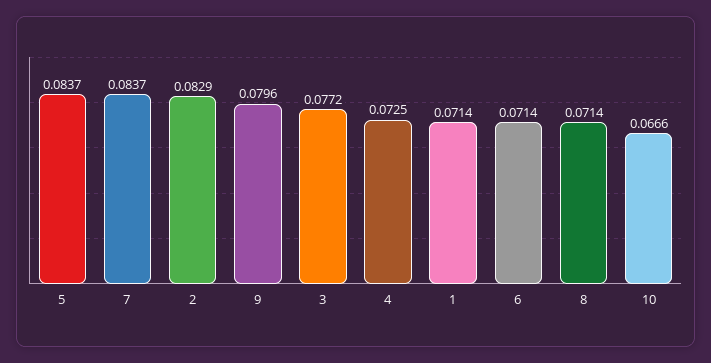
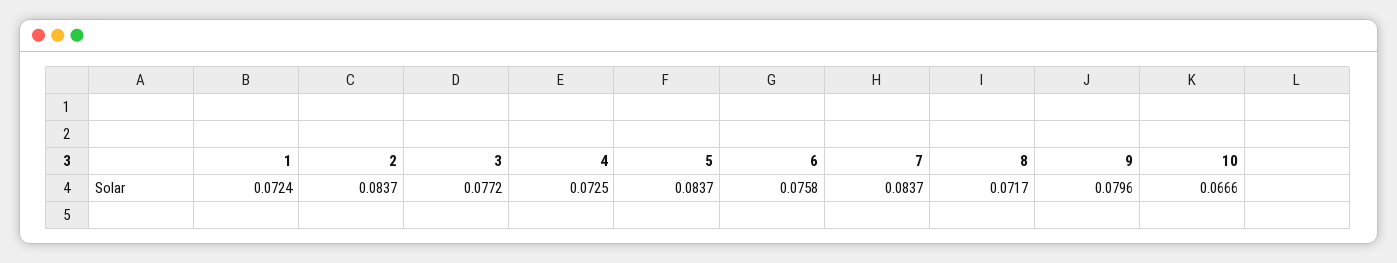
2: 0.0829 -> 0.0837
1: 0.0714 -> 0.0724
6: 0.0714 -> 0.0758
8: 0.0714 -> 0.0717

